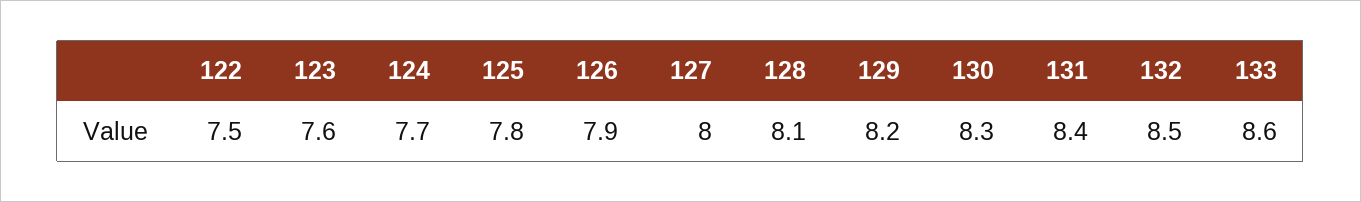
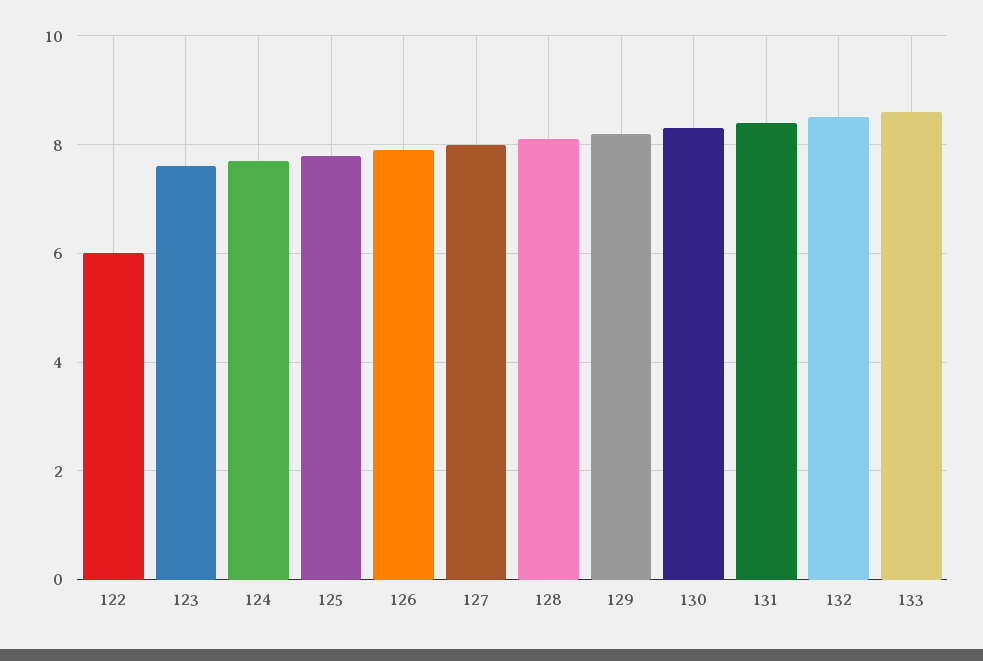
122: 7.5 -> 6

